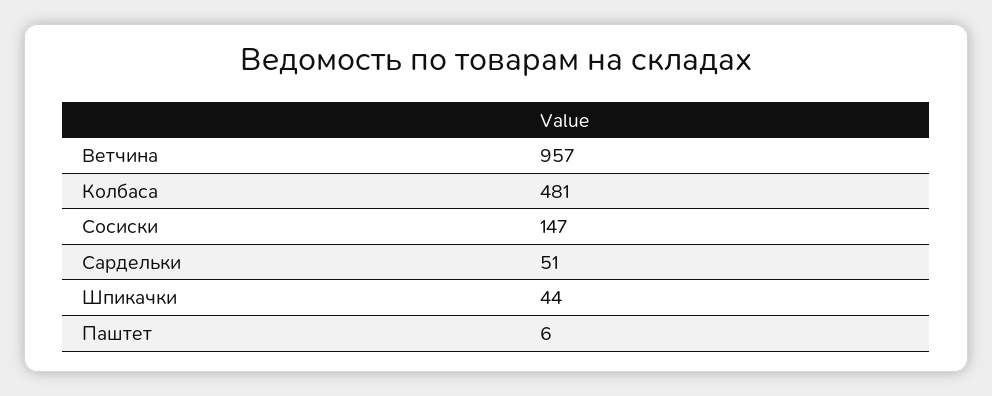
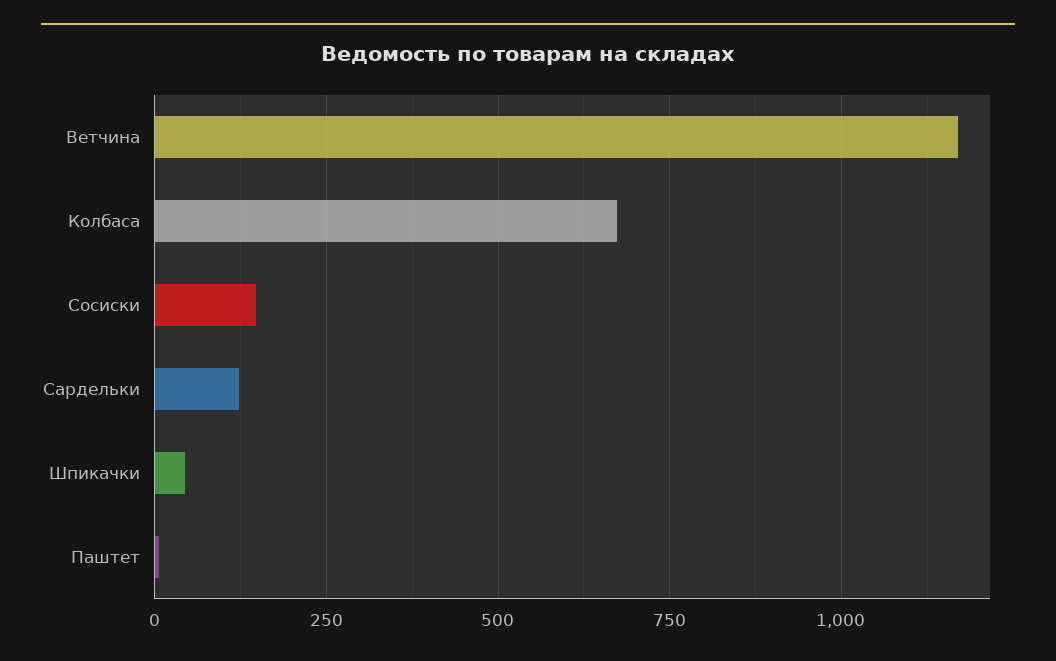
Ветчина: 957 -> 1175
Колбаса: 481 -> 675
Сардельки: 51 -> 125

